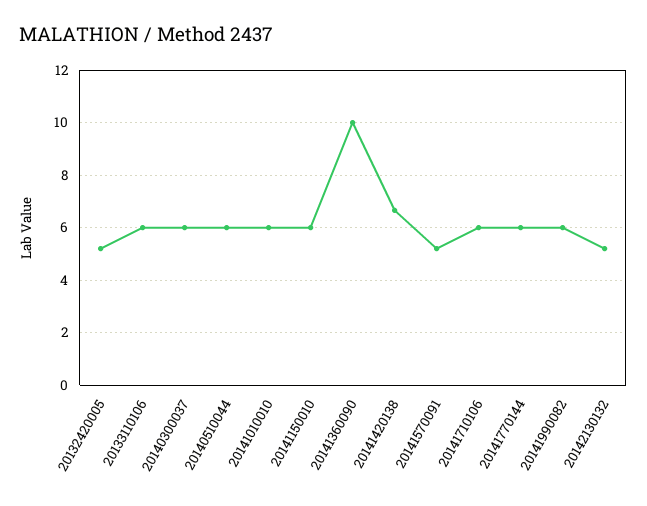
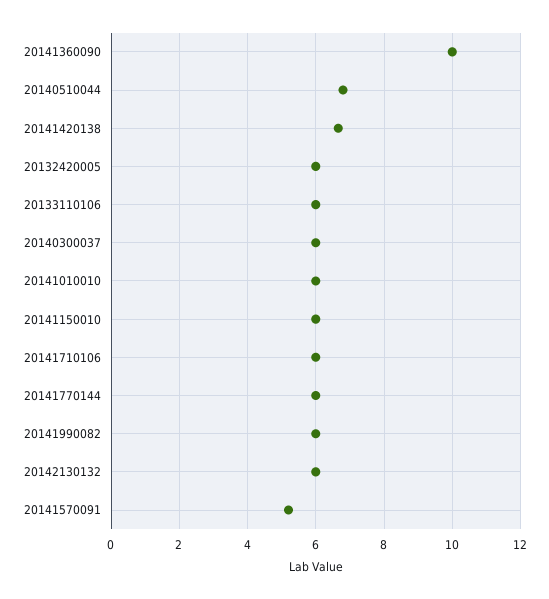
20132420005: 5.25 -> 6
20140510044: 6 -> 6.8
20142130132: 5.25 -> 6

